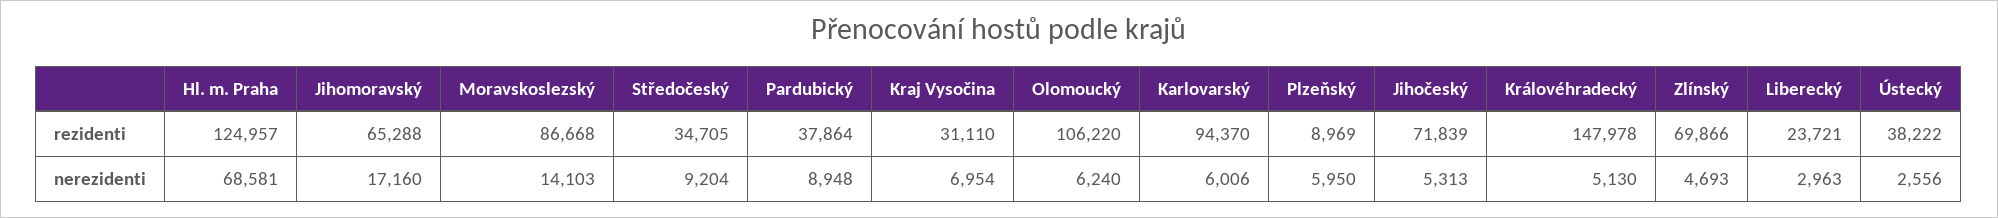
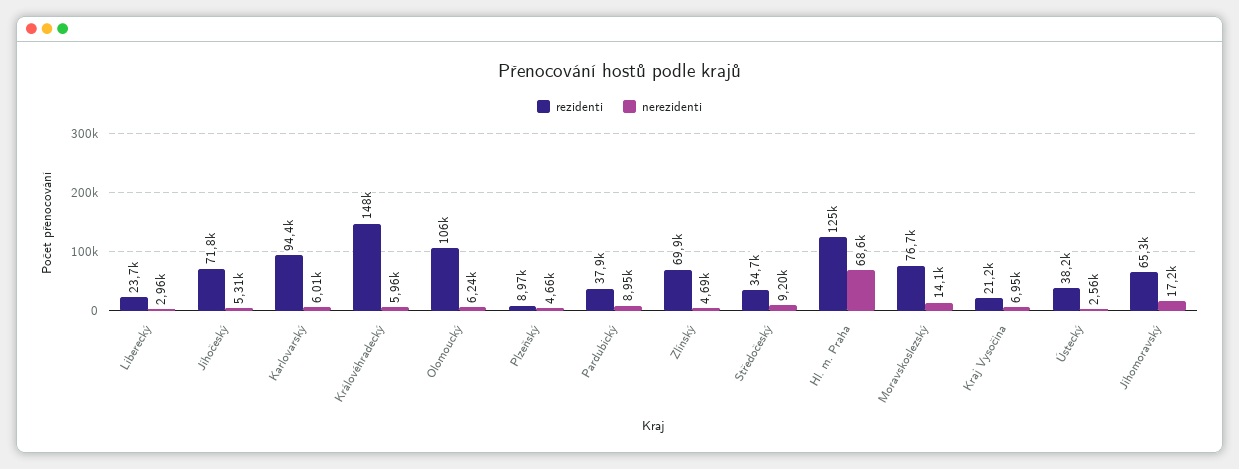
rezidenti, Moravskoslezský: 86668 -> 76700
rezidenti, Kraj Vysočina: 31110 -> 21200
nerezidenti, Plzeňský: 5950 -> 4660
nerezidenti, Královéhradecký: 5130 -> 5960

